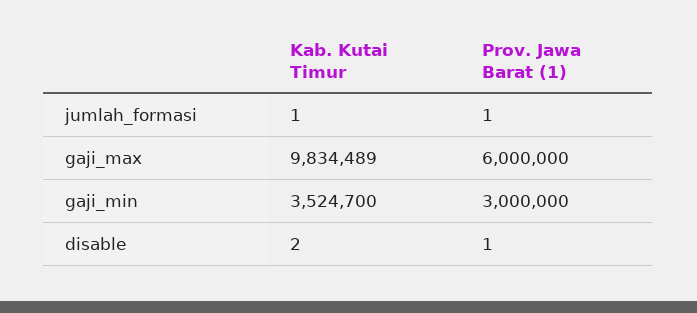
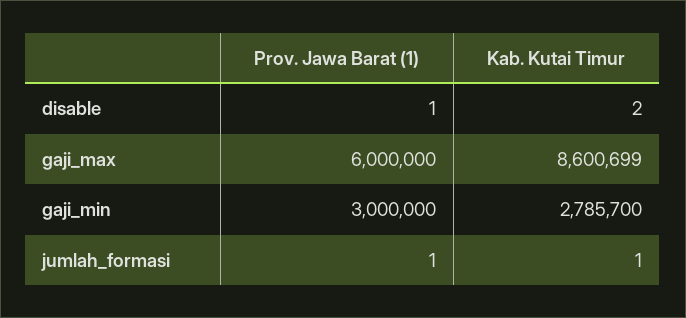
Kab. Kutai Timur, gaji_max: 9834489 -> 8600699
Kab. Kutai Timur, gaji_min: 3524700 -> 2785700

